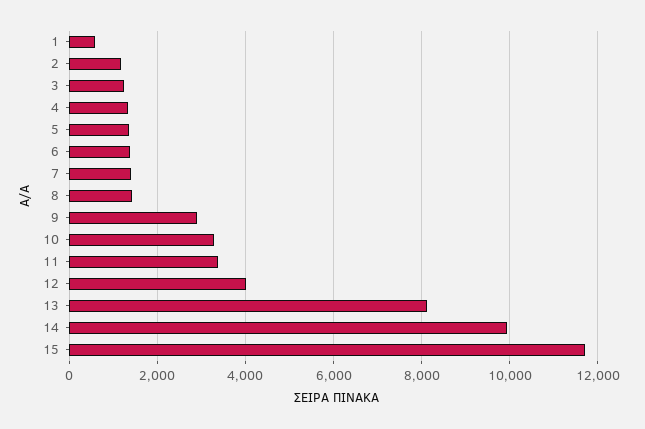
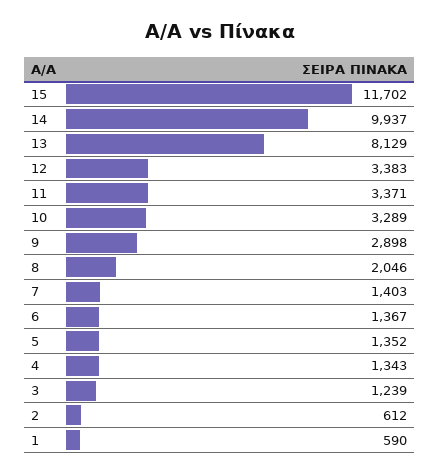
2: 1200 -> 612
8: 1400 -> 2046
12: 4000 -> 3383

